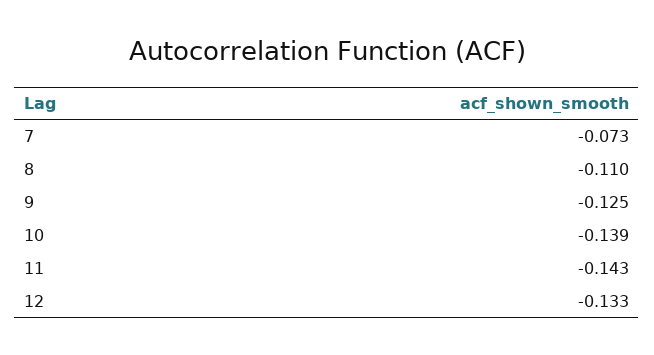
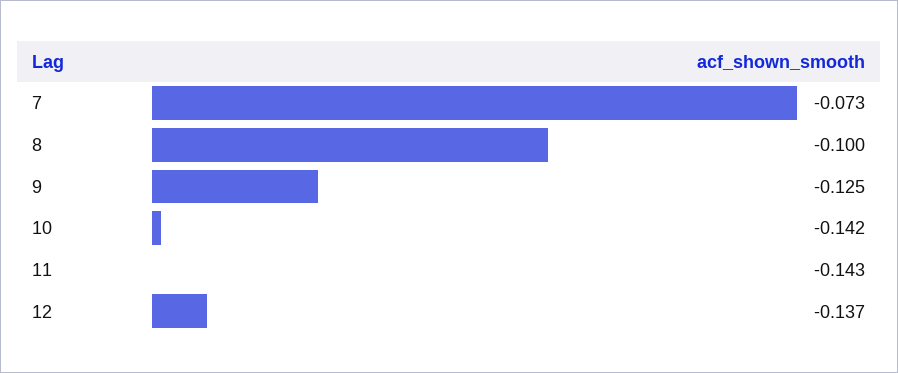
8: -0.11 -> -0.1
10: -0.139 -> -0.142
12: -0.133 -> -0.137

